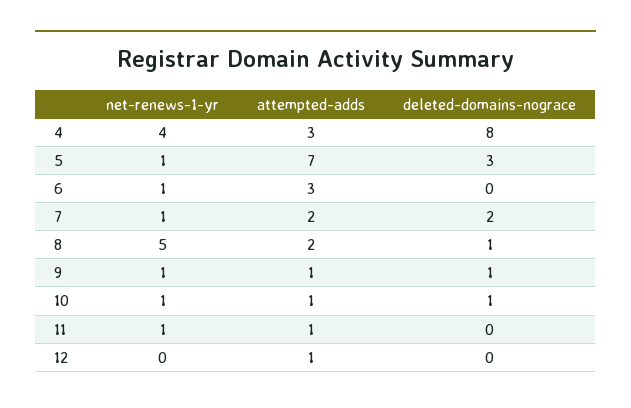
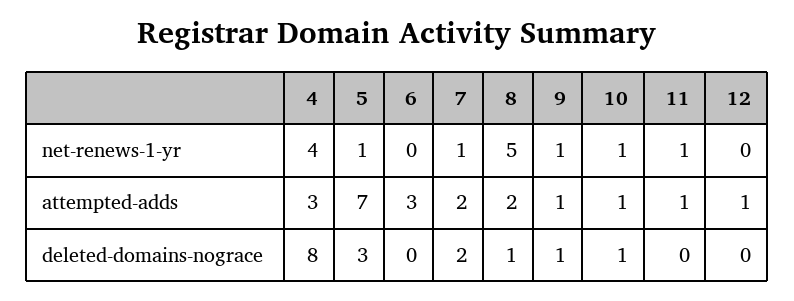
net-renews-1-yr, 6: 1 -> 0

